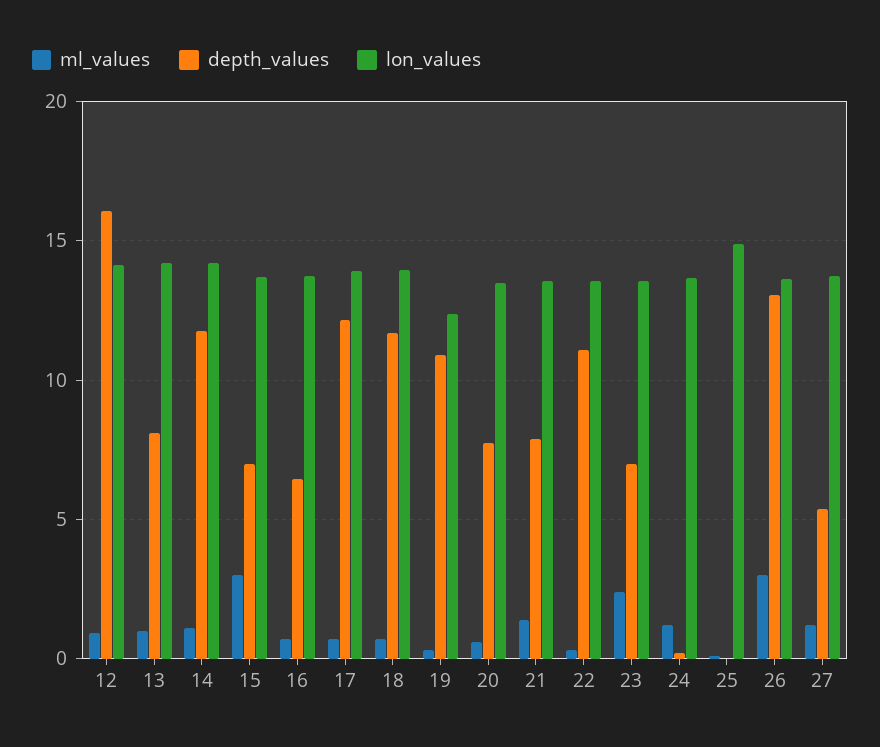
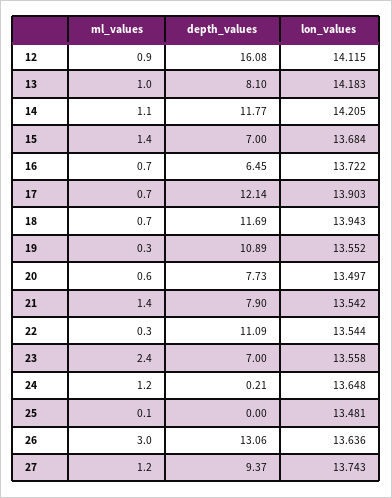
ml_values, 15: 3 -> 1.4
lon_values, 19: 12.5 -> 13.552
lon_values, 25: 15 -> 13.481
depth_values, 27: 5.5 -> 9.37

